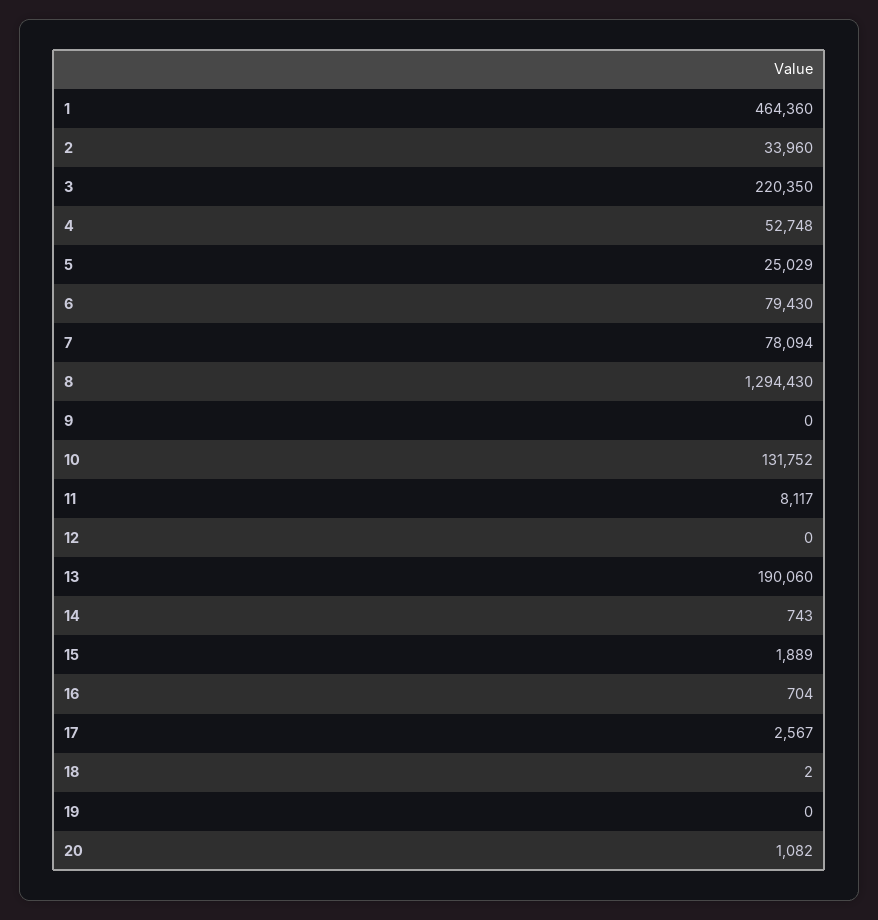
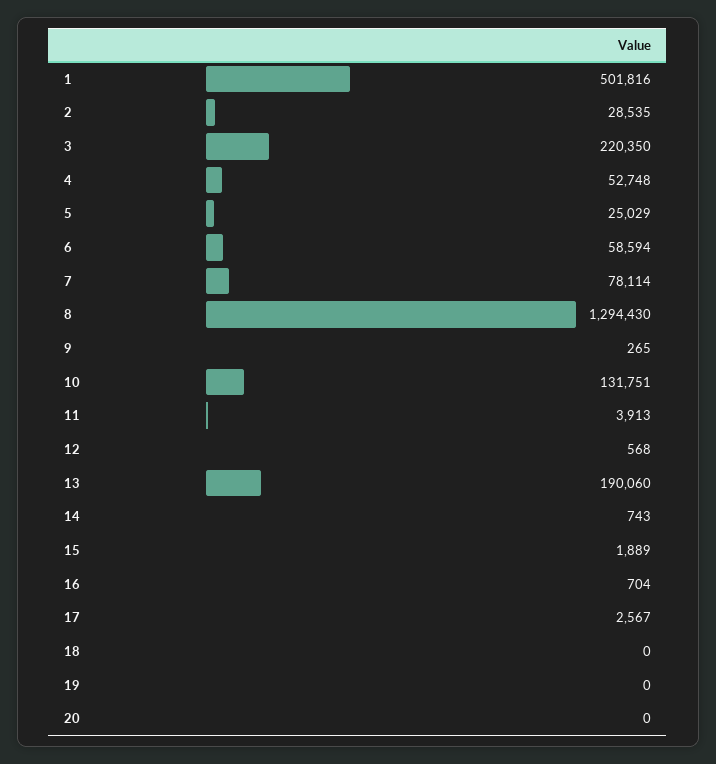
1: 464360 -> 501816
2: 33960 -> 28535
6: 79430 -> 58594
7: 78094 -> 78114
9: 0 -> 265
10: 131752 -> 131751
11: 8117 -> 3913
12: 0 -> 568
18: 2 -> 0
20: 1082 -> 0

